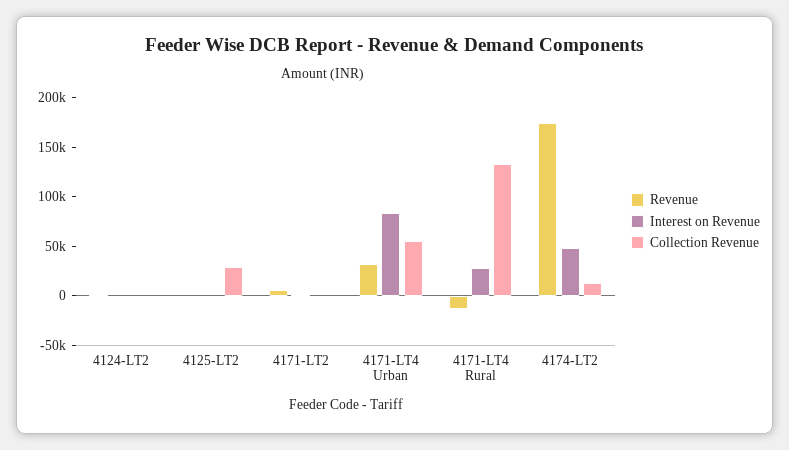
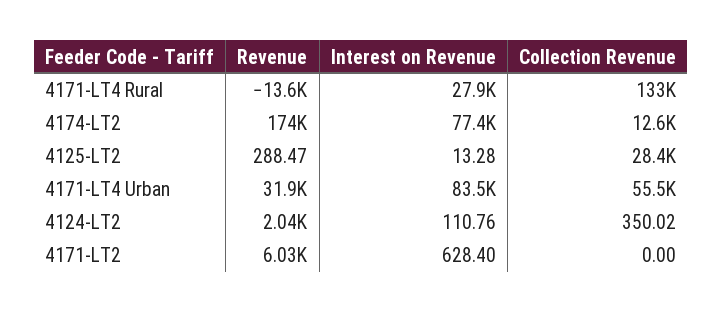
Interest on Revenue, 4174-LT2: 50000 -> 77400

